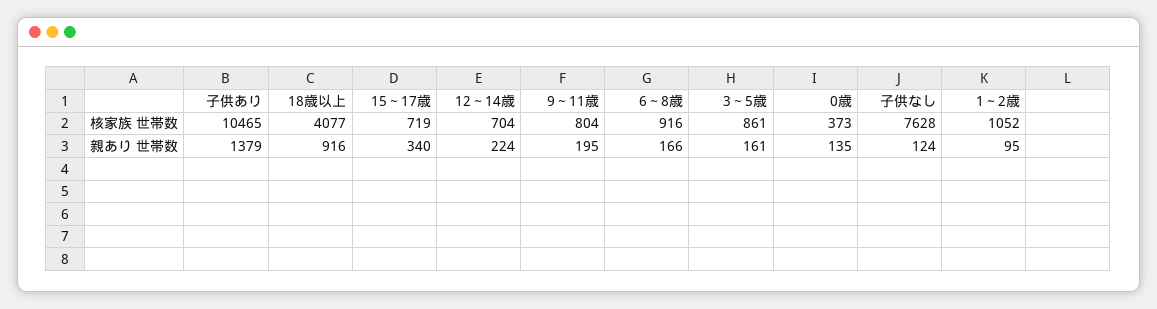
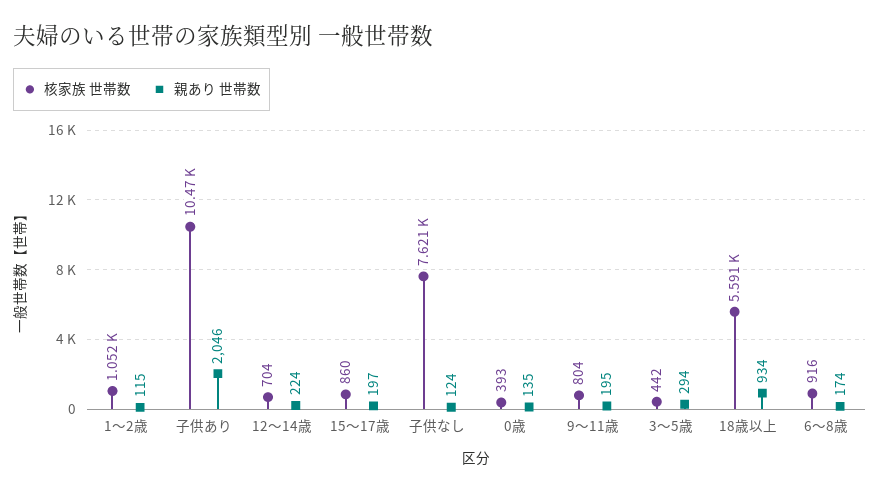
核家族 世帯数, 18歳以上: 4077 -> 5591
核家族 世帯数, 15～17歳: 719 -> 860
核家族 世帯数, 3～5歳: 861 -> 442
核家族 世帯数, 0歳: 373 -> 393
核家族 世帯数, 子供なし: 7628 -> 7621
親あり 世帯数, 子供あり: 1379 -> 2046
親あり 世帯数, 18歳以上: 916 -> 934
親あり 世帯数, 15～17歳: 340 -> 197
親あり 世帯数, 6～8歳: 166 -> 174
親あり 世帯数, 3～5歳: 161 -> 294
親あり 世帯数, 1～2歳: 95 -> 115

